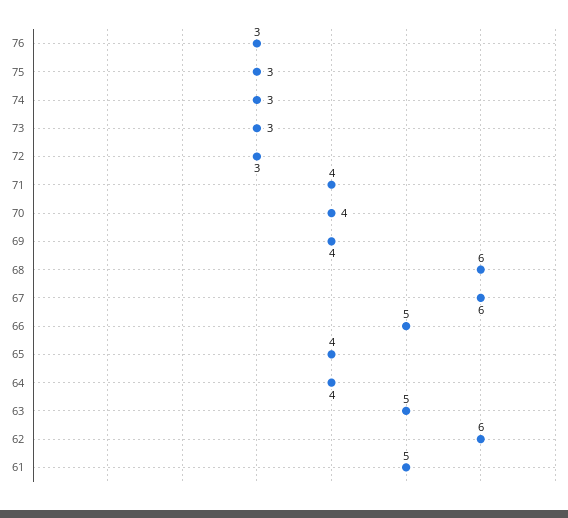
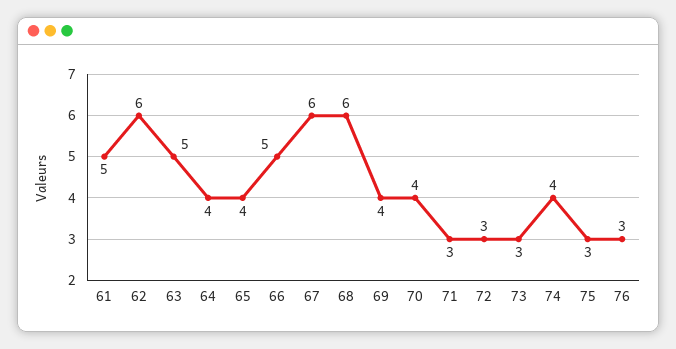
74: 3 -> 4
71: 4 -> 3

